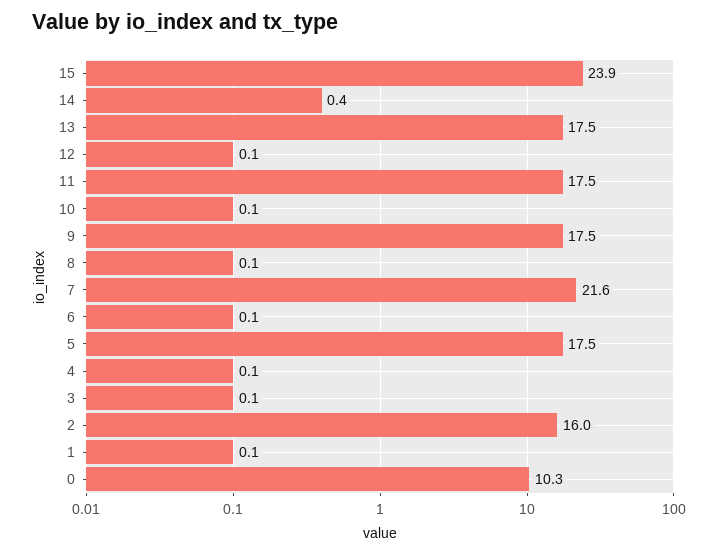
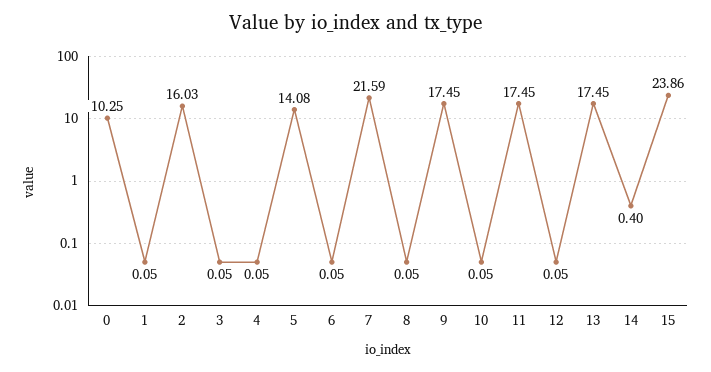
5: 17.5 -> 14.08

